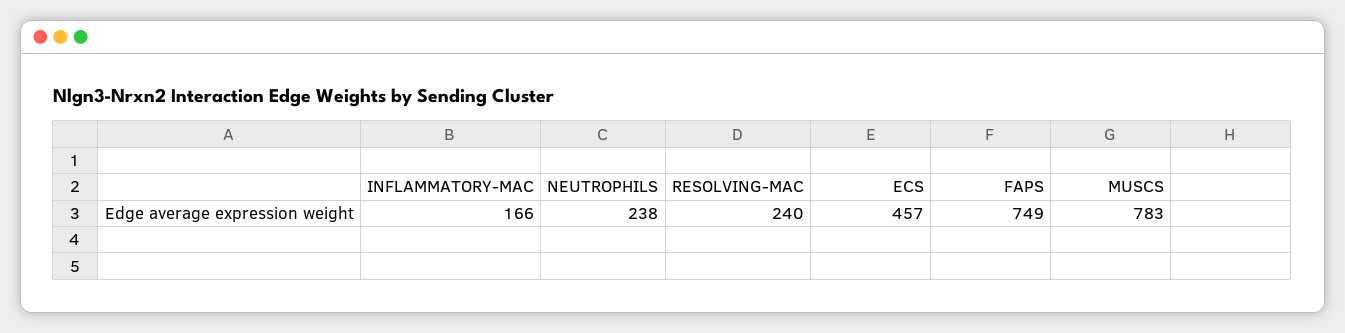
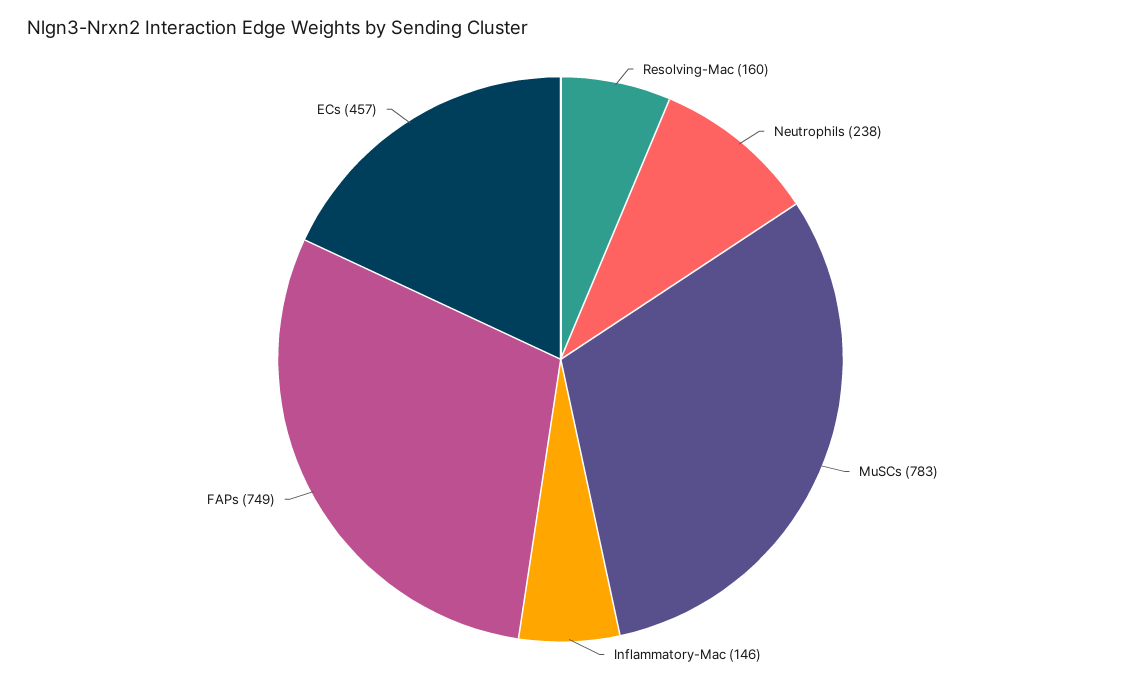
INFLAMMATORY-MAC: 166 -> 146
RESOLVING-MAC: 240 -> 160

